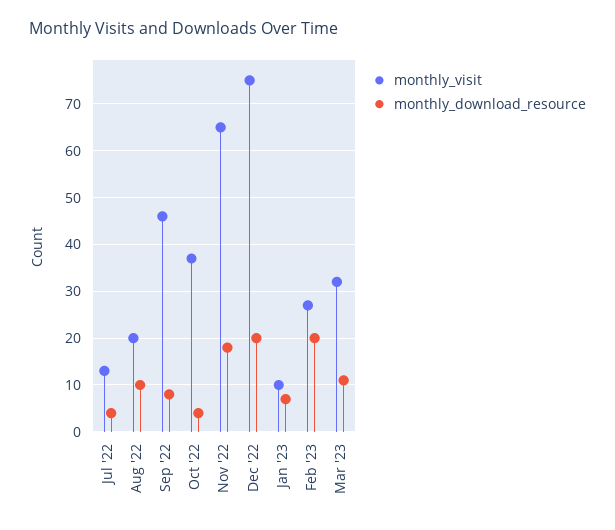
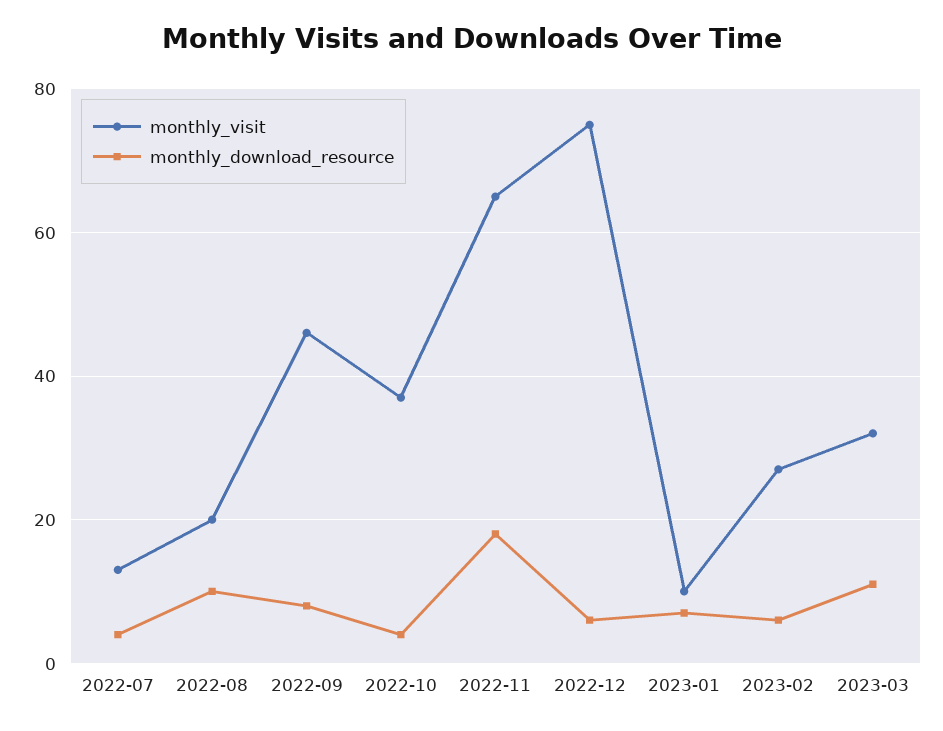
monthly_download_resource, Dec '22: 20 -> 5
monthly_download_resource, Feb '23: 20 -> 5

